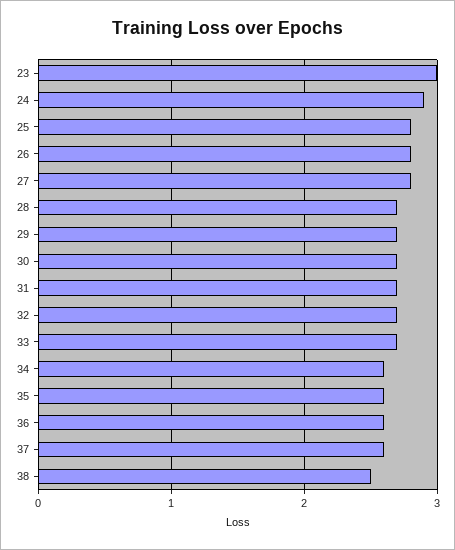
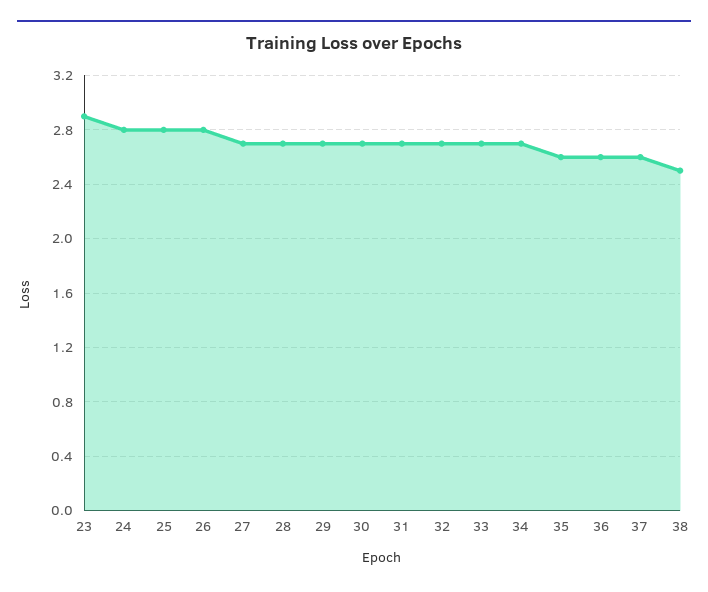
23: 3 -> 2.9
24: 2.9 -> 2.8
27: 2.8 -> 2.7
34: 2.6 -> 2.7

